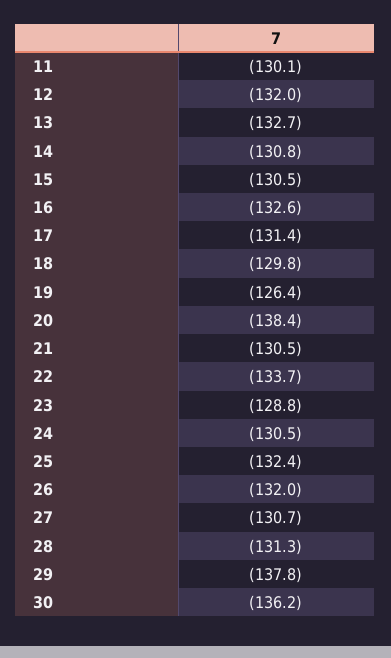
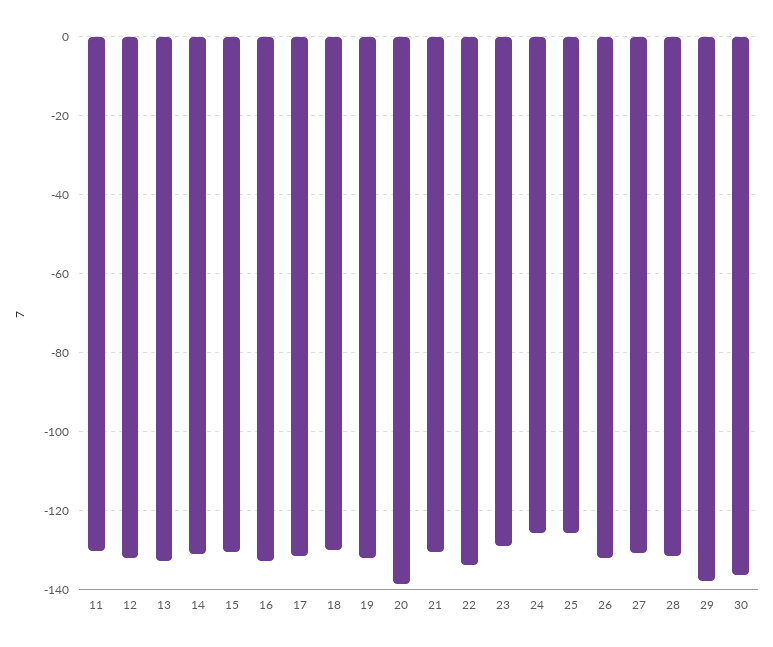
19: -126.4 -> -132
24: -130.5 -> -126
25: -132.4 -> -126

